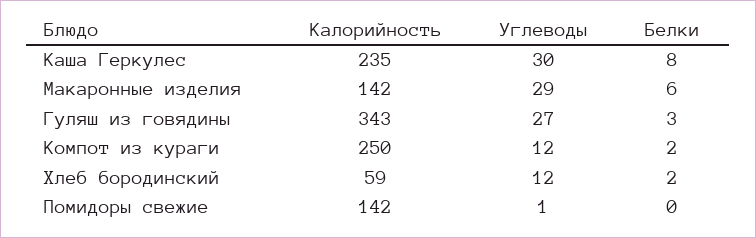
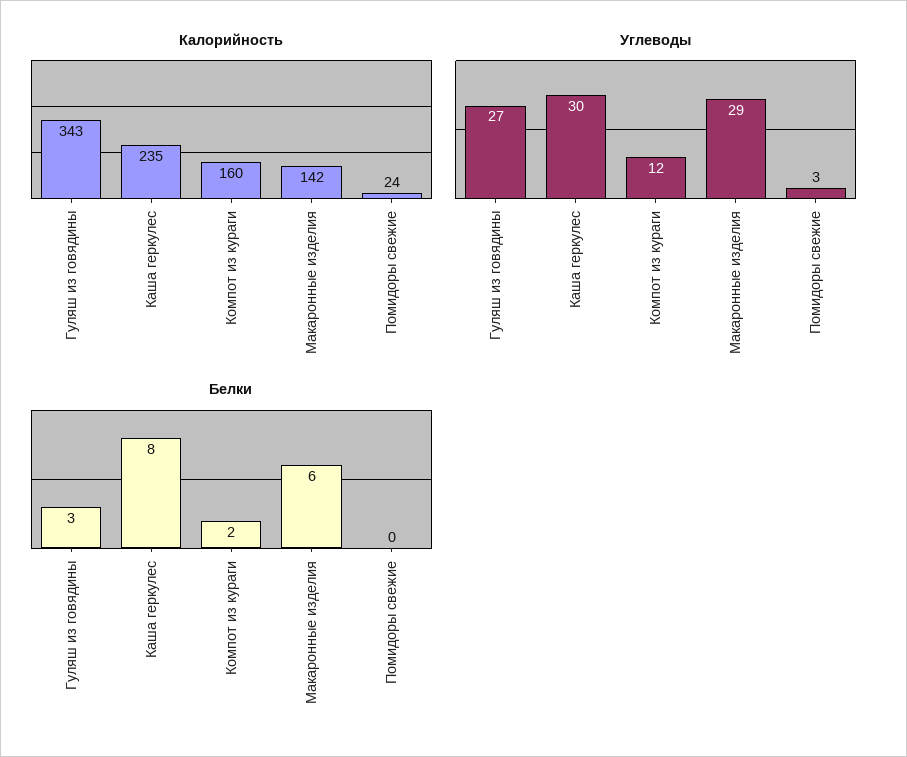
Калорийность, Компот из кураги: 250 -> 160
Калорийность, Хлеб бородинский: 59 -> none
Углеводы, Хлеб бородинский: 12 -> none
Белки, Хлеб бородинский: 2 -> none
Калорийность, Помидоры свежие: 142 -> 24
Углеводы, Помидоры свежие: 1 -> 3

